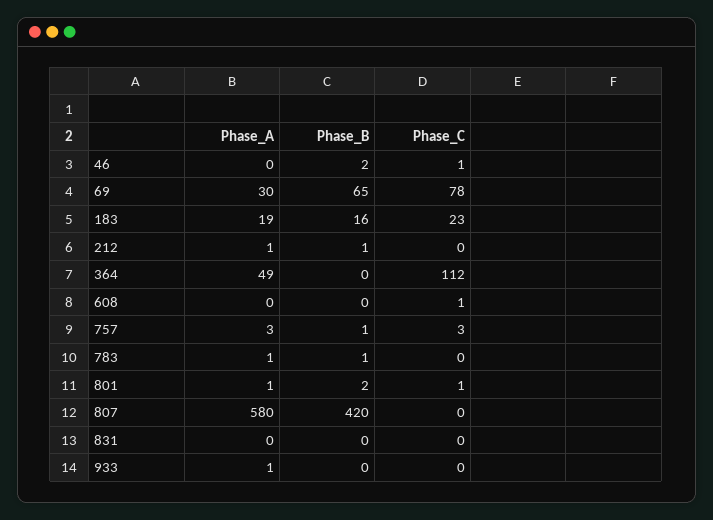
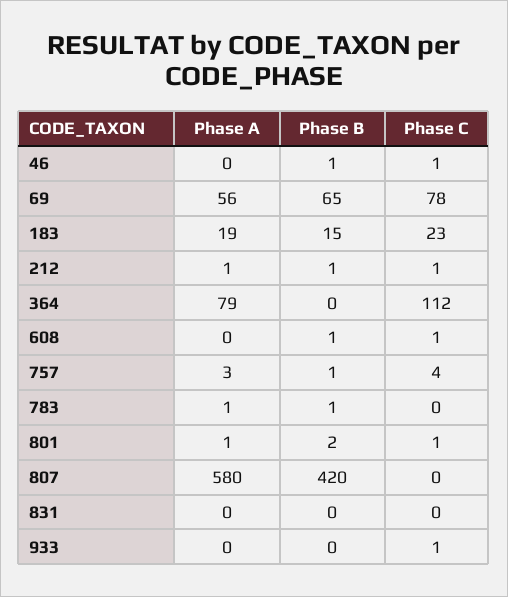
Phase_B, 46: 2 -> 1
Phase_A, 69: 30 -> 56
Phase_B, 183: 16 -> 15
Phase_C, 212: 0 -> 1
Phase_A, 364: 49 -> 79
Phase_B, 608: 0 -> 1
Phase_C, 757: 3 -> 4
Phase_A, 933: 1 -> 0
Phase_C, 933: 0 -> 1

